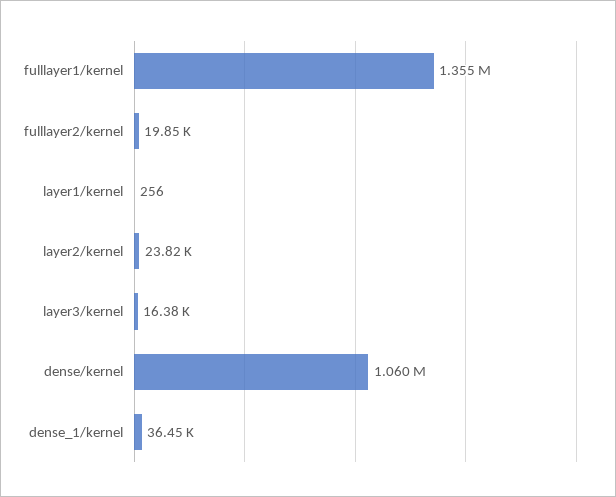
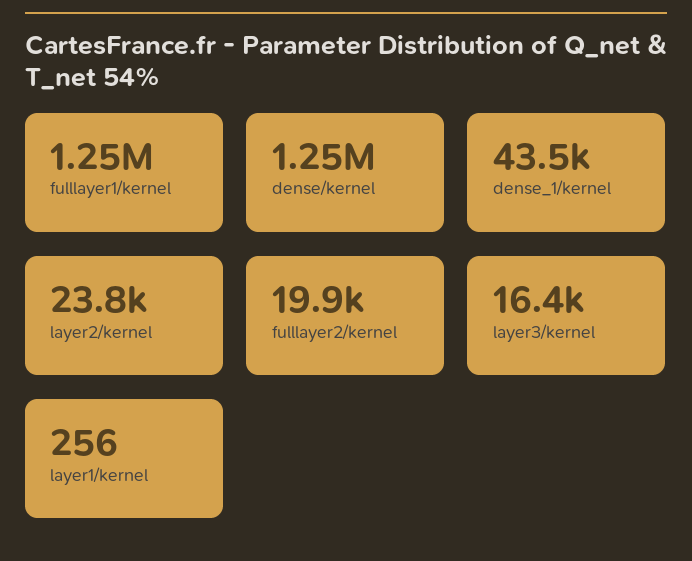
fulllayer1/kernel: 1355000 -> 1250000
dense/kernel: 1060000 -> 1250000
dense_1/kernel: 36450 -> 43500

